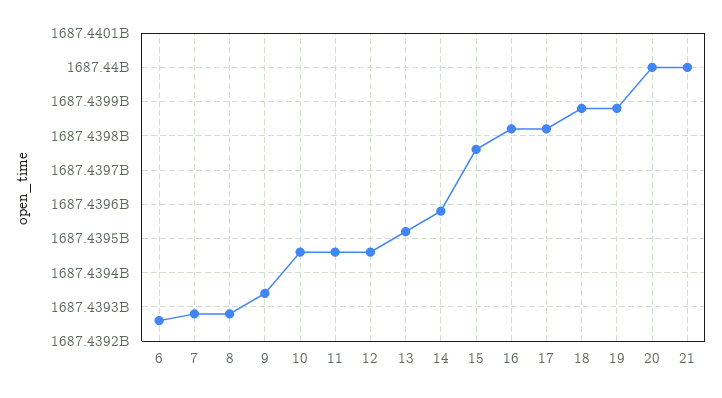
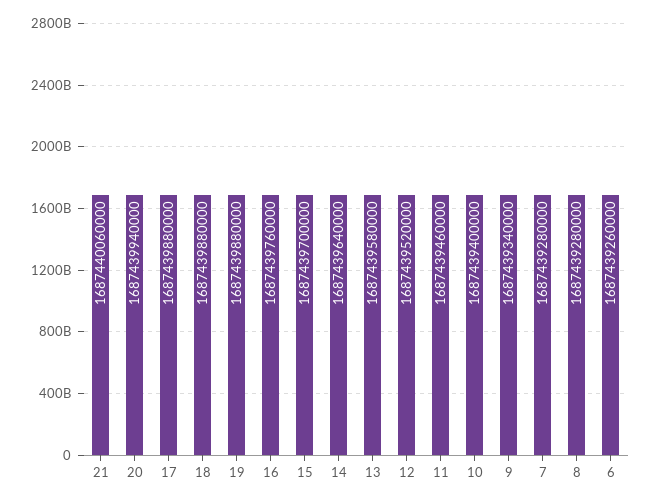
10: 1687439460000 -> 1687439400000
12: 1687439460000 -> 1687439520000
13: 1687439520000 -> 1687439580000
14: 1687439580000 -> 1687439640000
15: 1687439760000 -> 1687439700000
16: 1687439820000 -> 1687439760000
17: 1687439820000 -> 1687439880000
20: 1687440000000 -> 1687439940000
21: 1687440000000 -> 1687440060000

